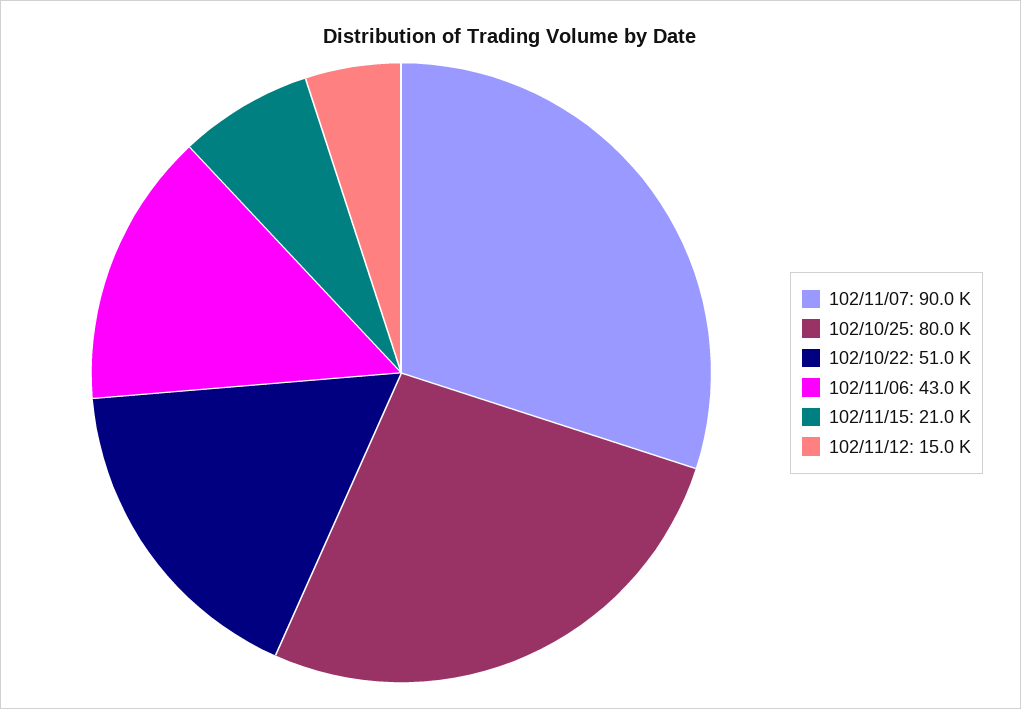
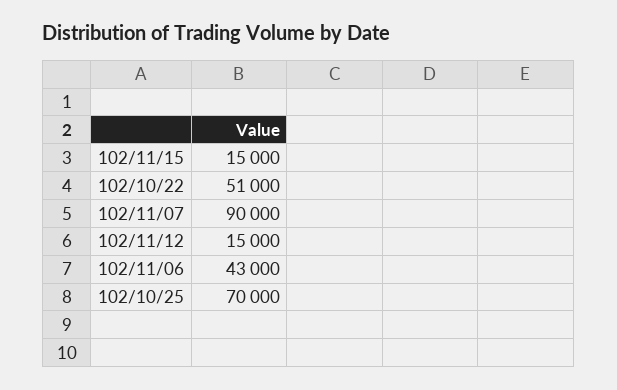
102/10/25: 80000 -> 70000
102/11/15: 21000 -> 15000

